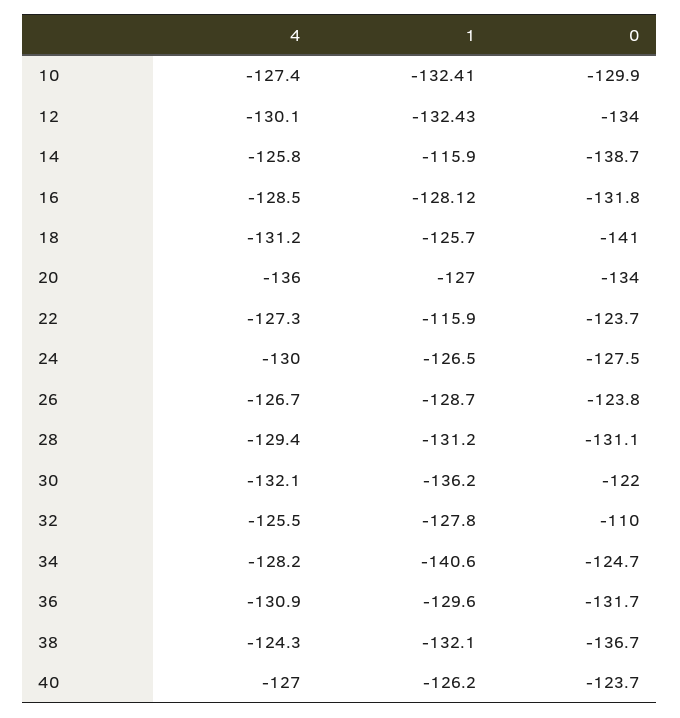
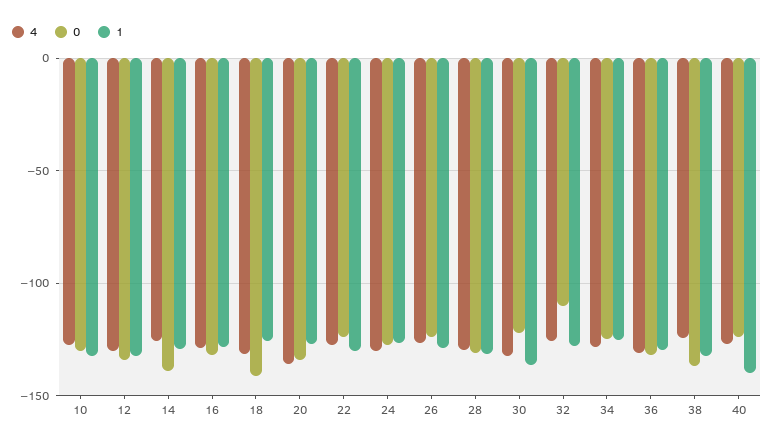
1, 14: -115.9 -> -130
1, 22: -115.9 -> -130
1, 34: -140.6 -> -125
1, 40: -126.2 -> -140

